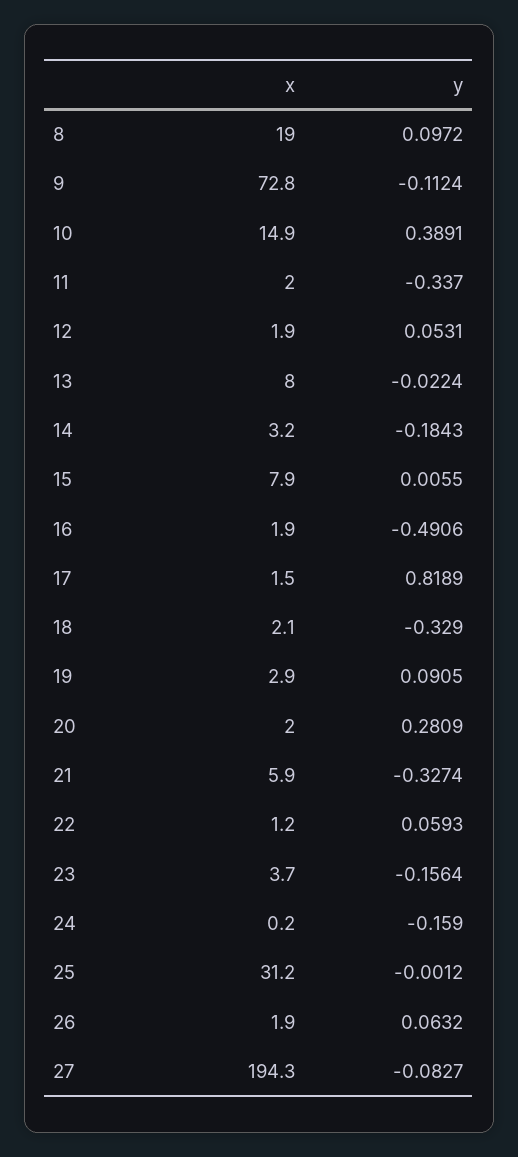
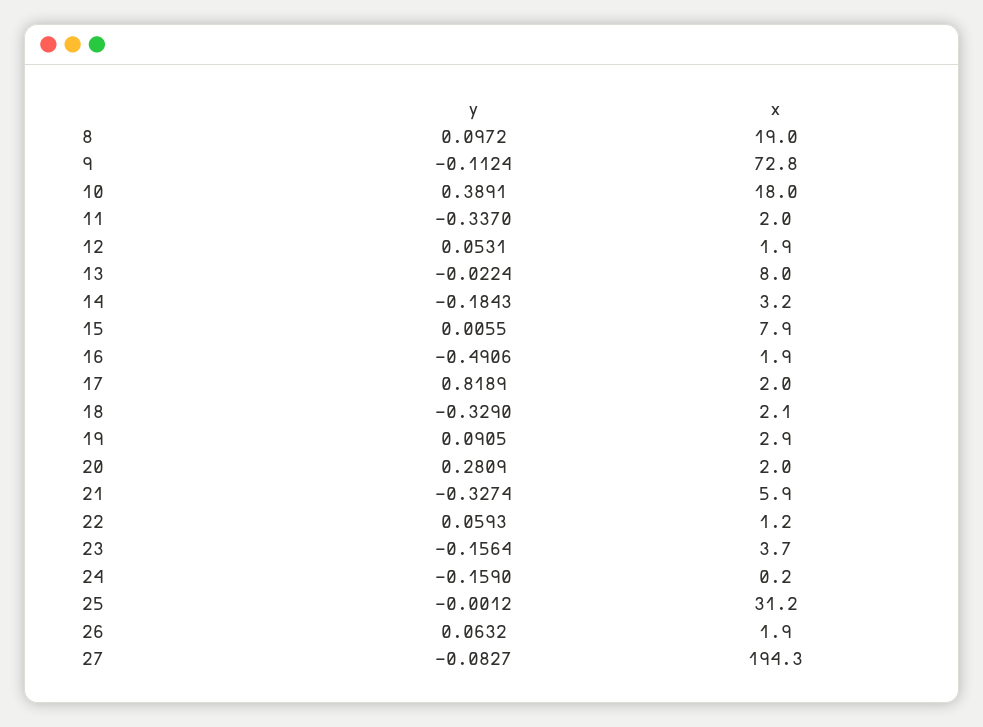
x, 10: 14.9 -> 18
x, 17: 1.5 -> 2

